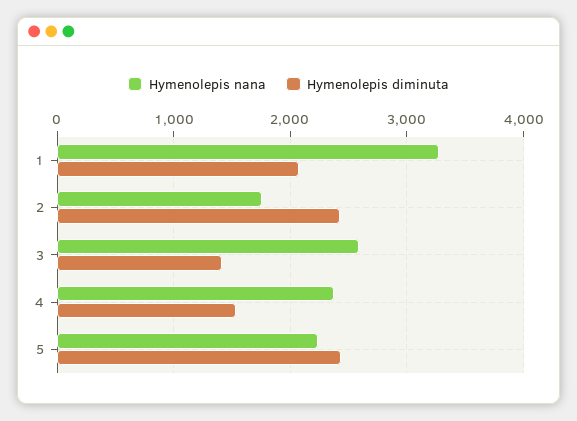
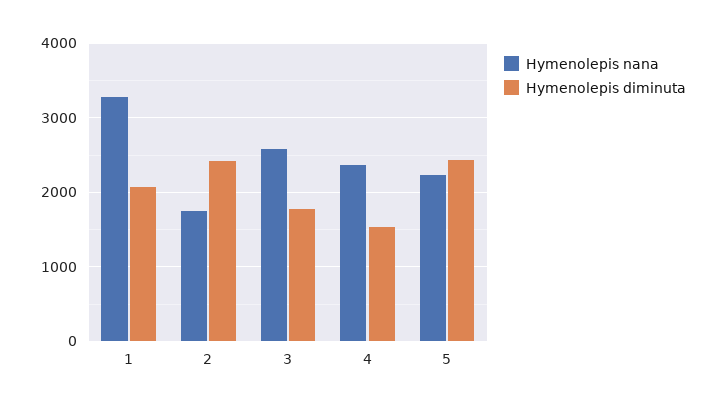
Hymenolepis diminuta, 3: 1400 -> 1800

